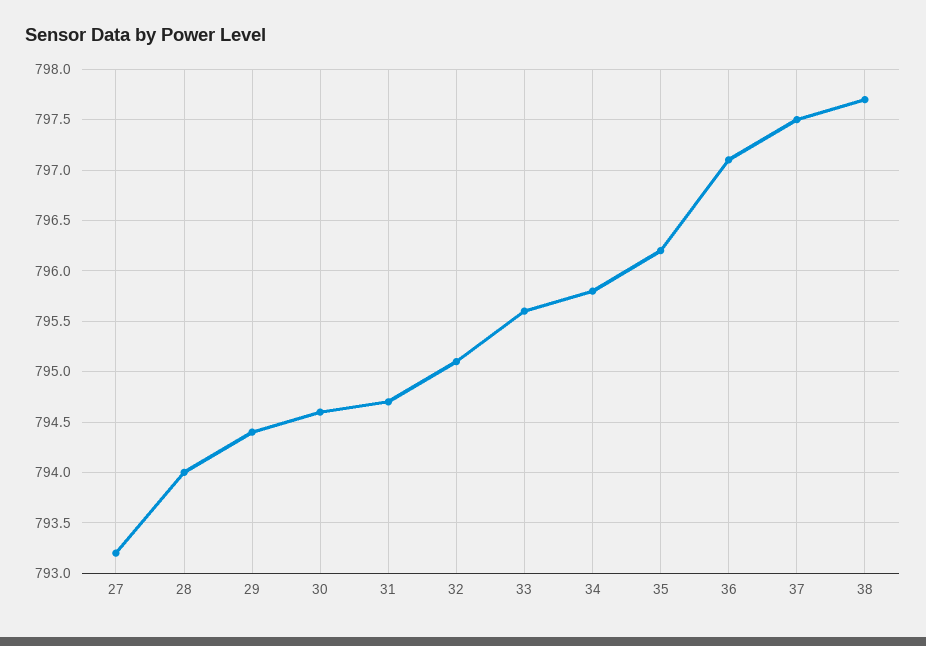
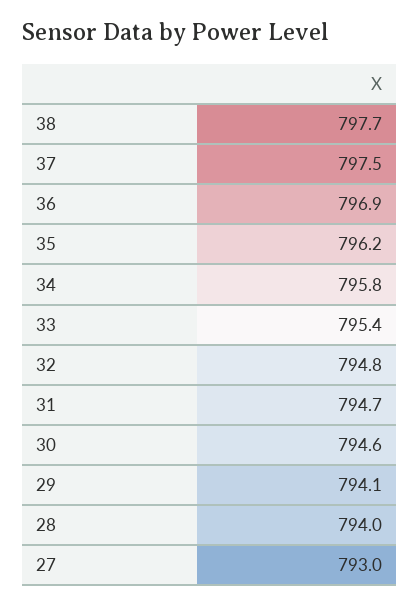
27: 793.2 -> 793
29: 794.4 -> 794.1
32: 795.1 -> 794.8
33: 795.6 -> 795.4
36: 797.1 -> 796.9

